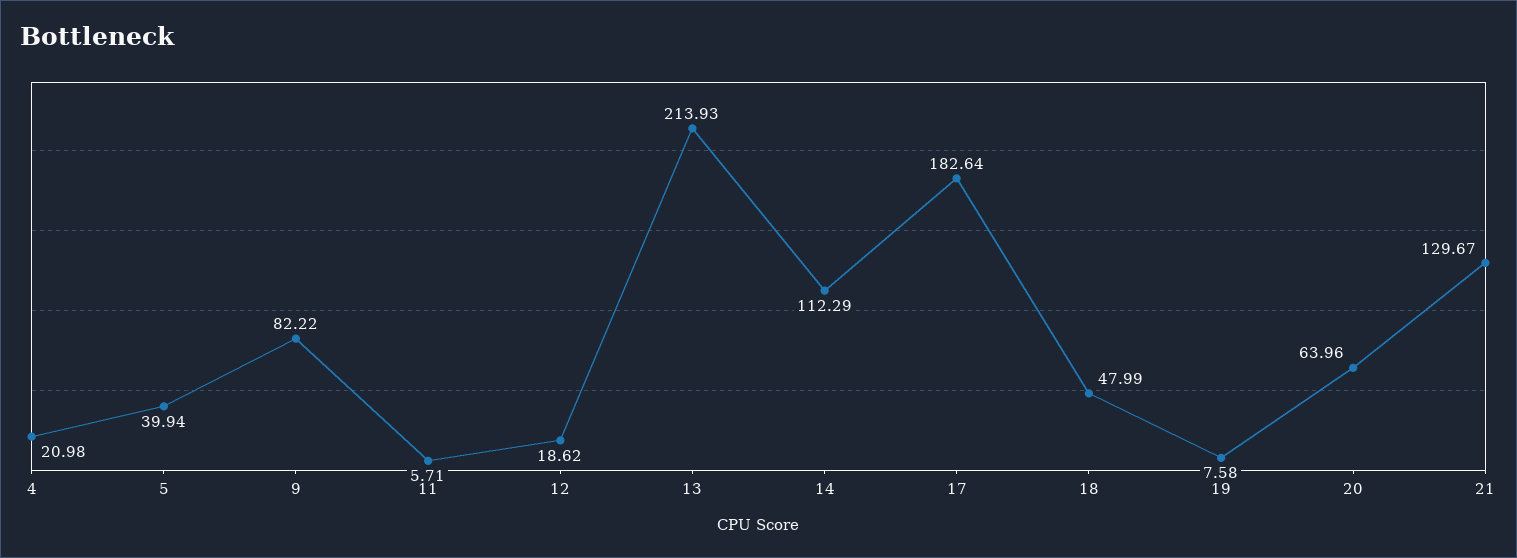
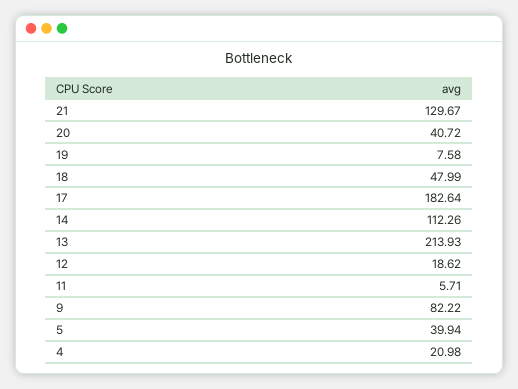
14: 112.29 -> 112.26
20: 63.96 -> 40.72

